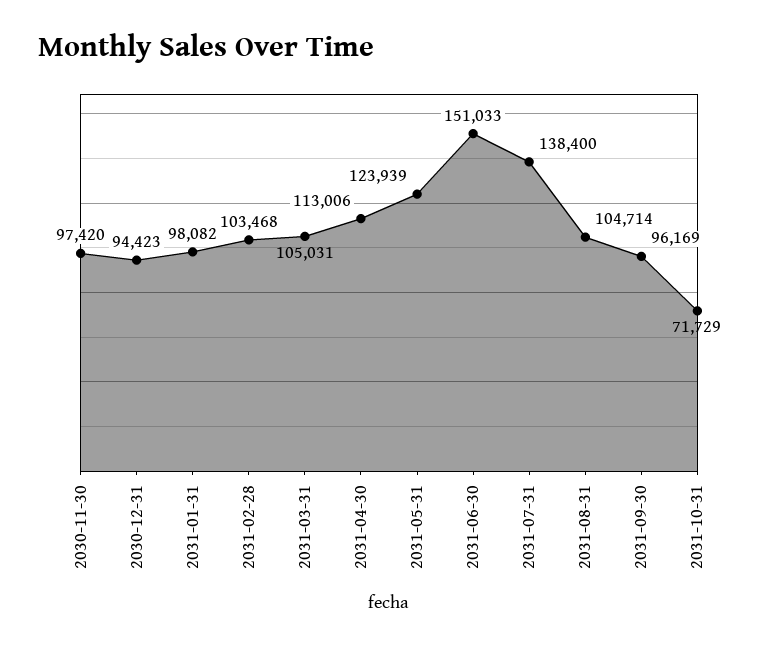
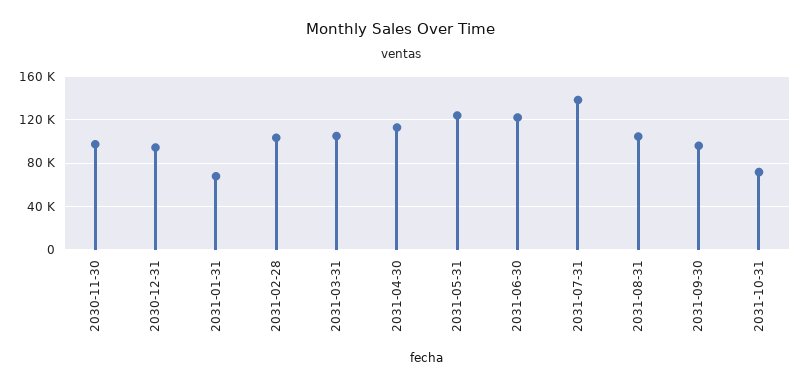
2031-01-31: 98082 -> 70000
2031-06-30: 151033 -> 120000

